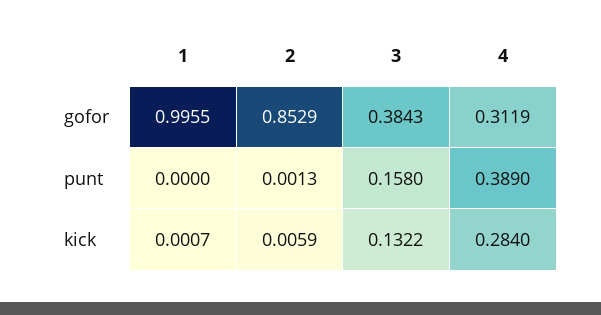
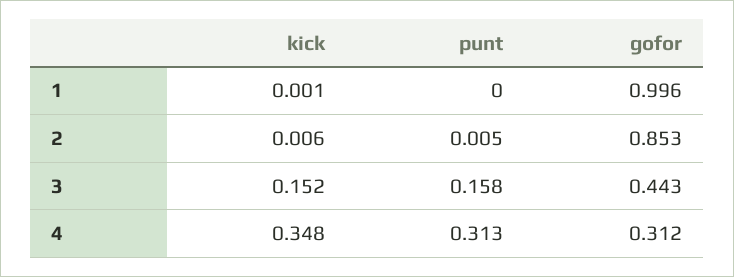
3, gofor: 0.3843 -> 0.443
2, punt: 0.0013 -> 0.005
4, punt: 0.389 -> 0.313
3, kick: 0.1322 -> 0.152
4, kick: 0.284 -> 0.348

